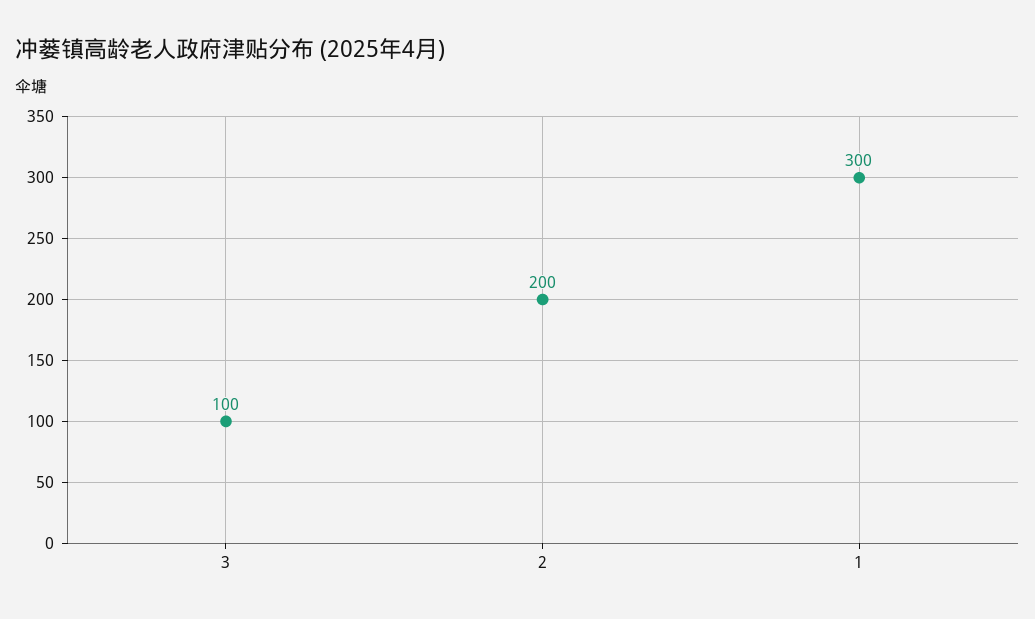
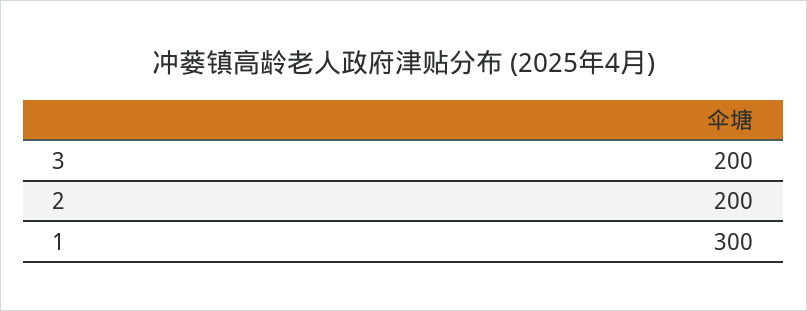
3: 100 -> 200

